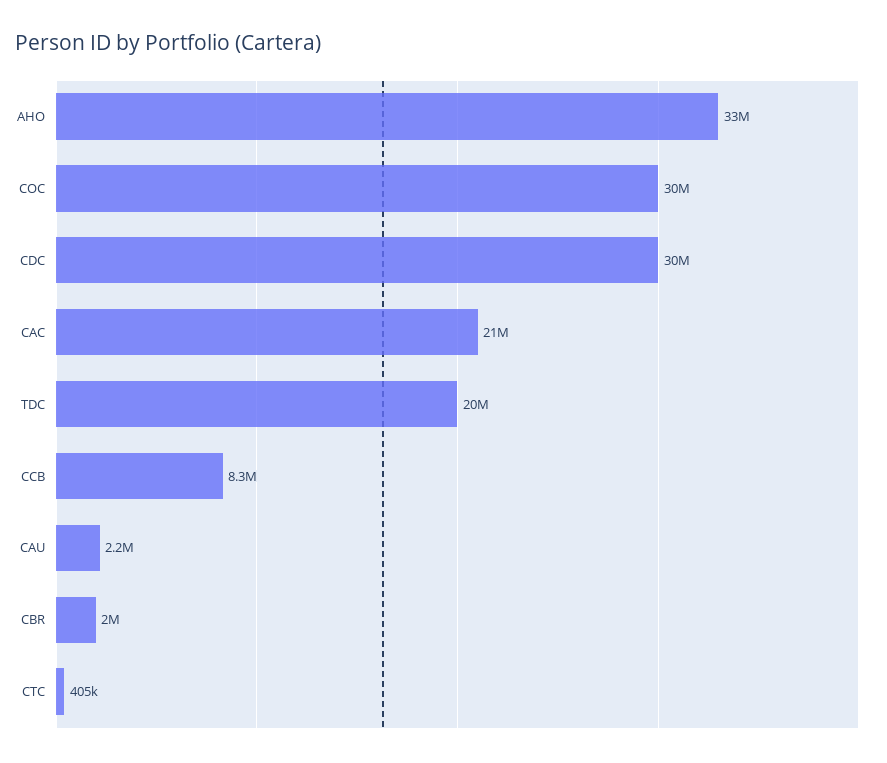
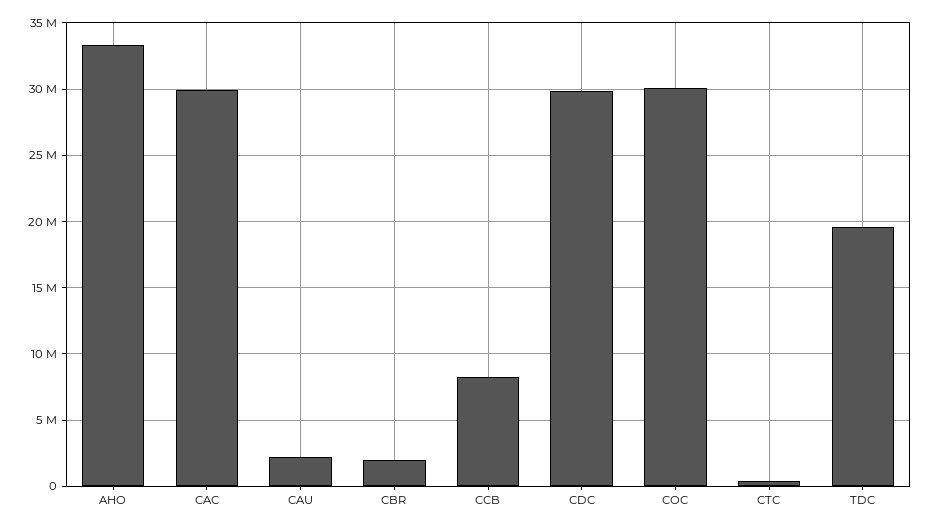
CAC: 21000000 -> 30000000

